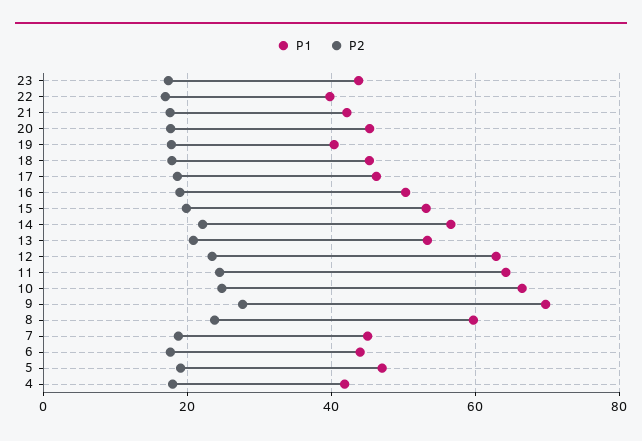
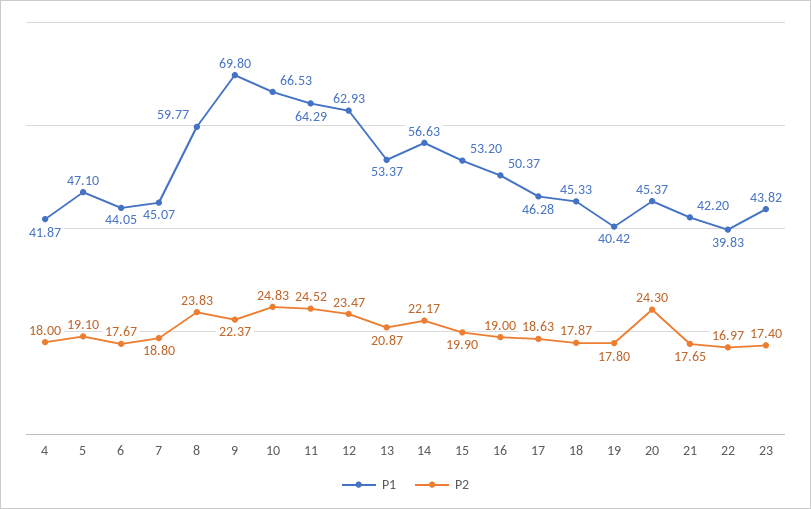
P2, 20: 18 -> 24.3
P2, 9: 28 -> 22.37

